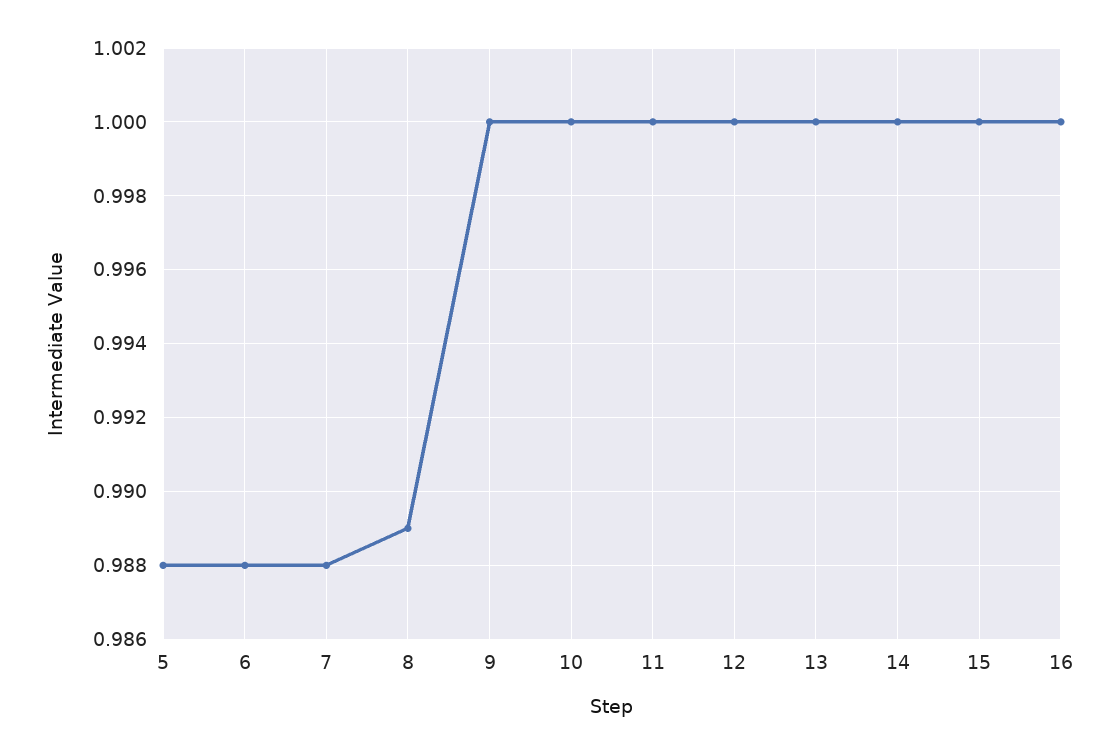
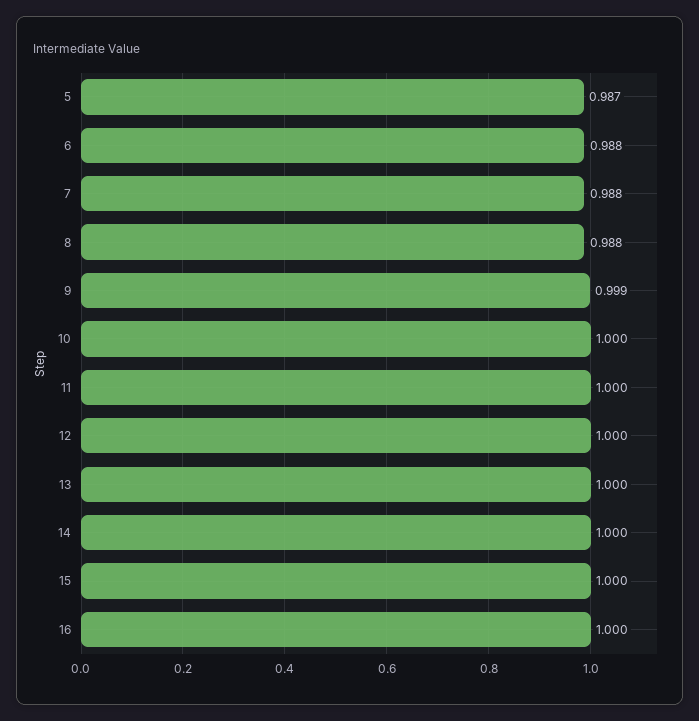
5: 0.988 -> 0.987
8: 0.989 -> 0.988
9: 1 -> 0.999

